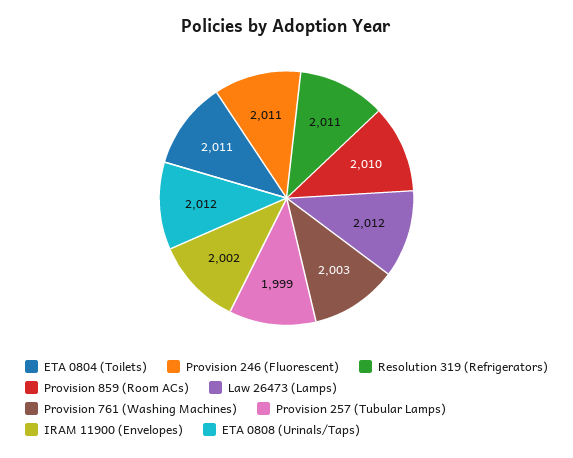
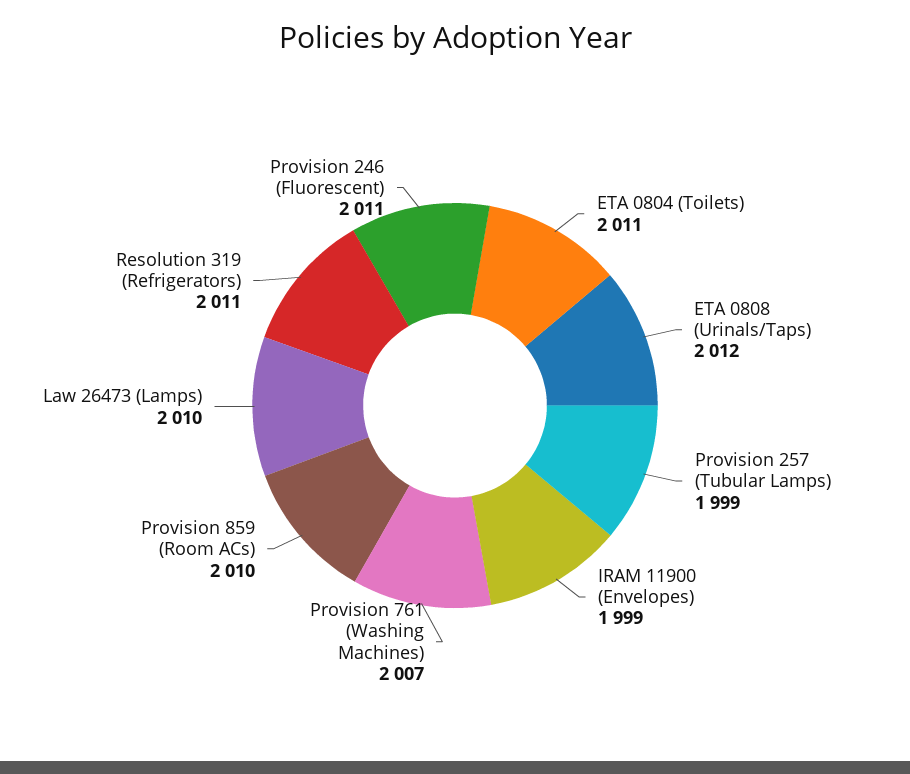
Law 26473 (Lamps): 2012 -> 2010
Provision 761 (Washing Machines): 2003 -> 2007
IRAM 11900 (Envelopes): 2002 -> 1999

